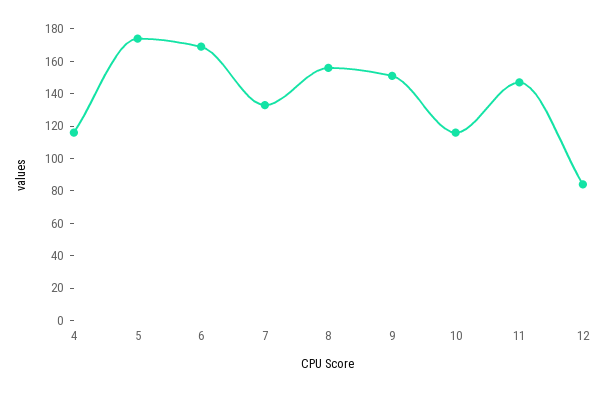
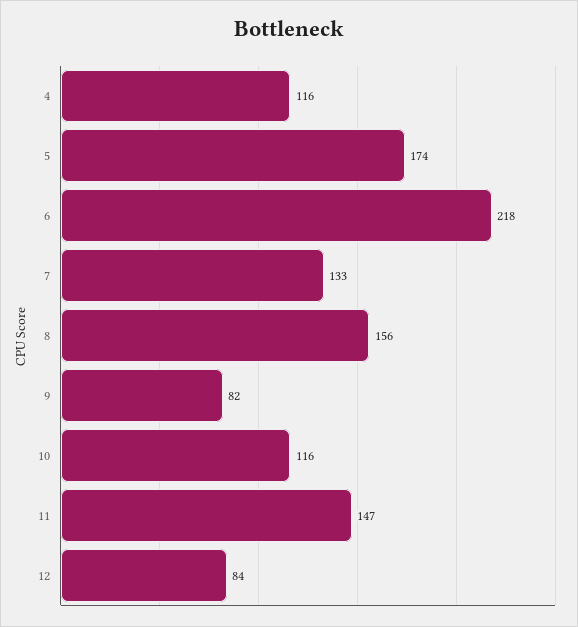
6: 170 -> 218
9: 150 -> 82

